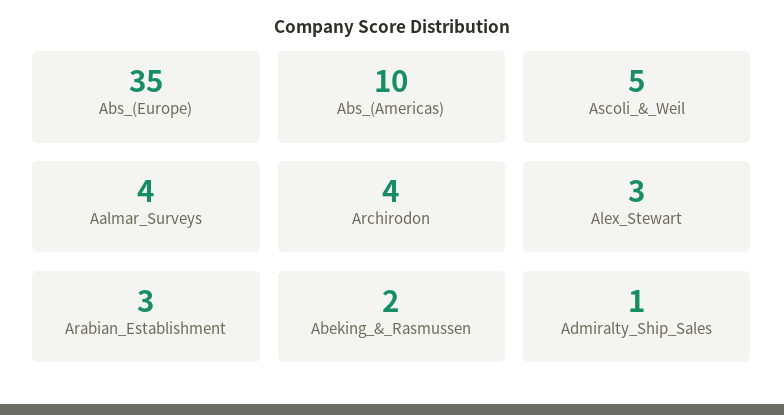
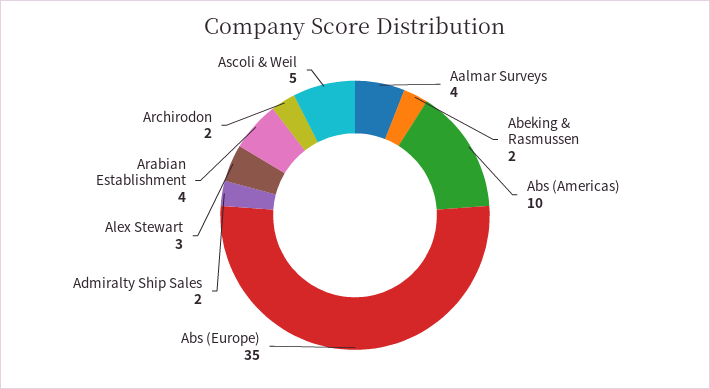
Archirodon: 4 -> 2
Arabian_Establishment: 3 -> 4
Admiralty_Ship_Sales: 1 -> 2

